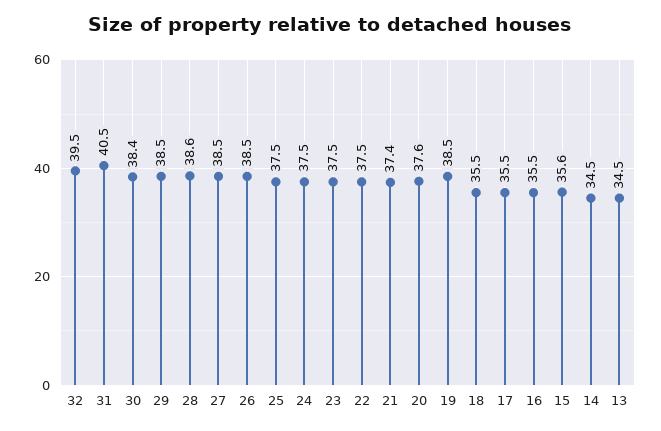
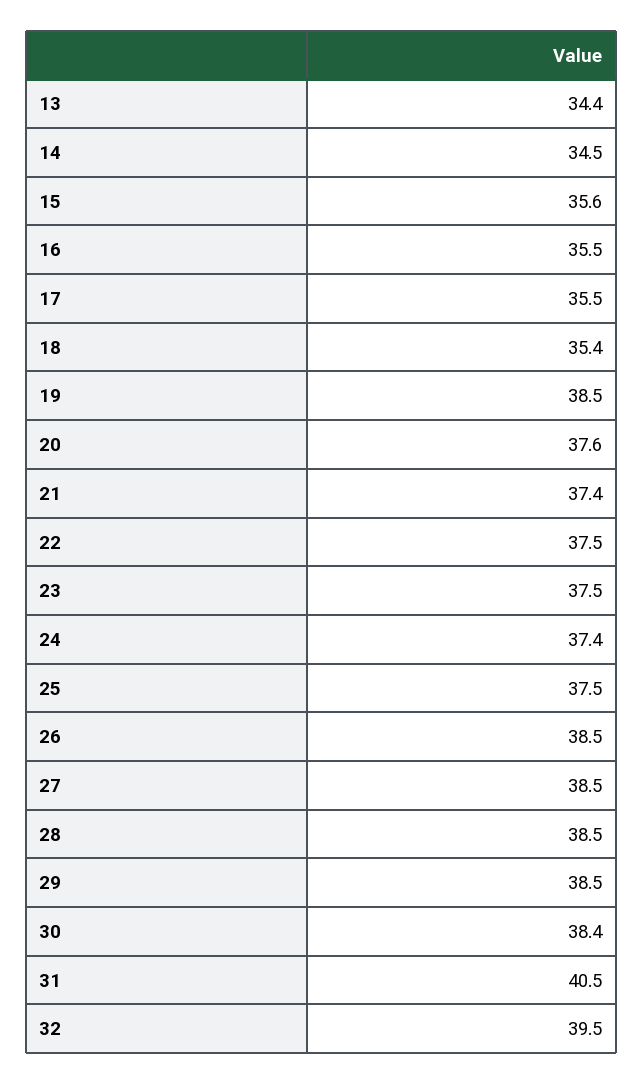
28: 38.6 -> 38.5
24: 37.5 -> 37.4
18: 35.5 -> 35.4
13: 34.5 -> 34.4

